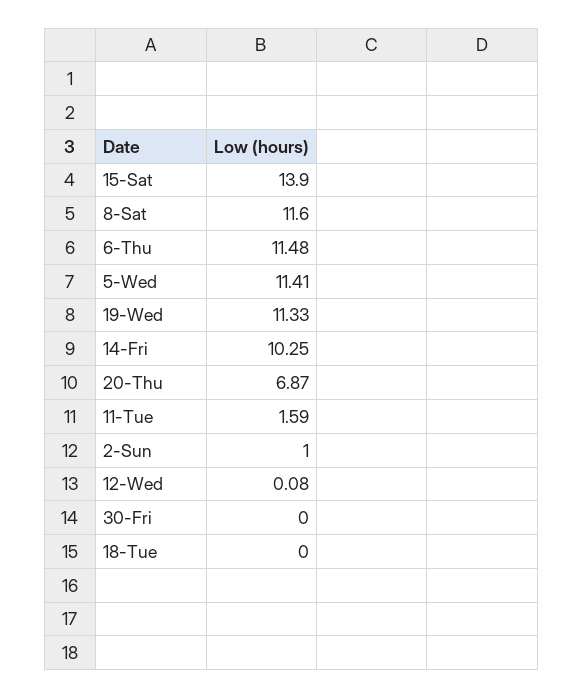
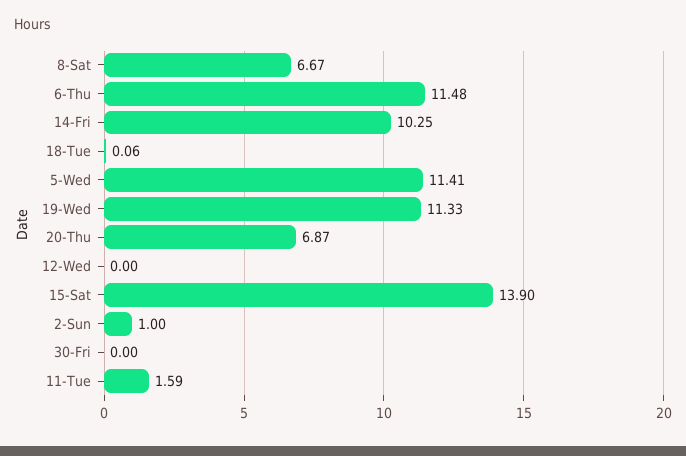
8-Sat: 11.6 -> 6.67
12-Wed: 0.08 -> 0
18-Tue: 0 -> 0.06

